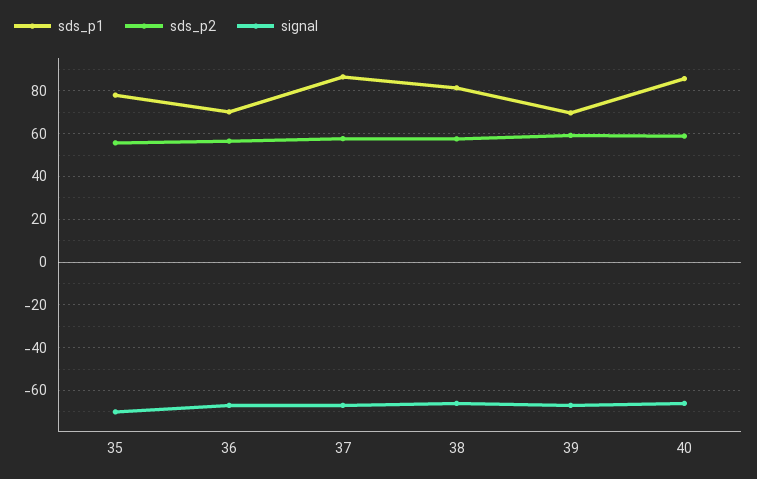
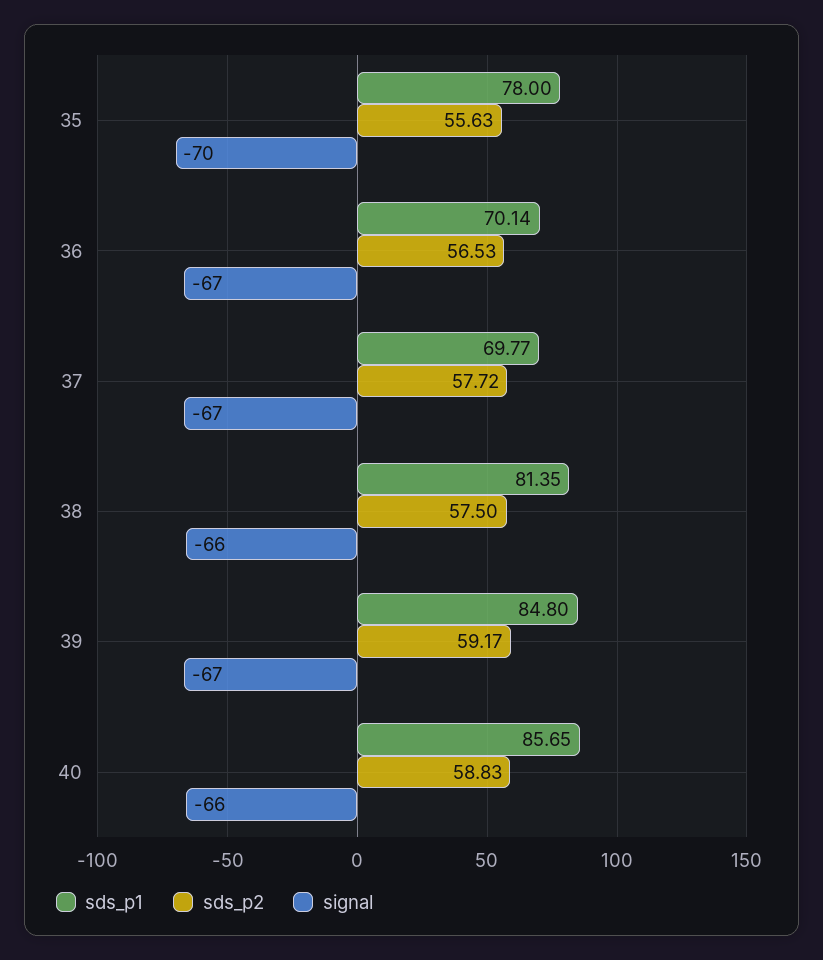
sds_p1, 37: 85 -> 69.77
sds_p1, 39: 70 -> 84.8

